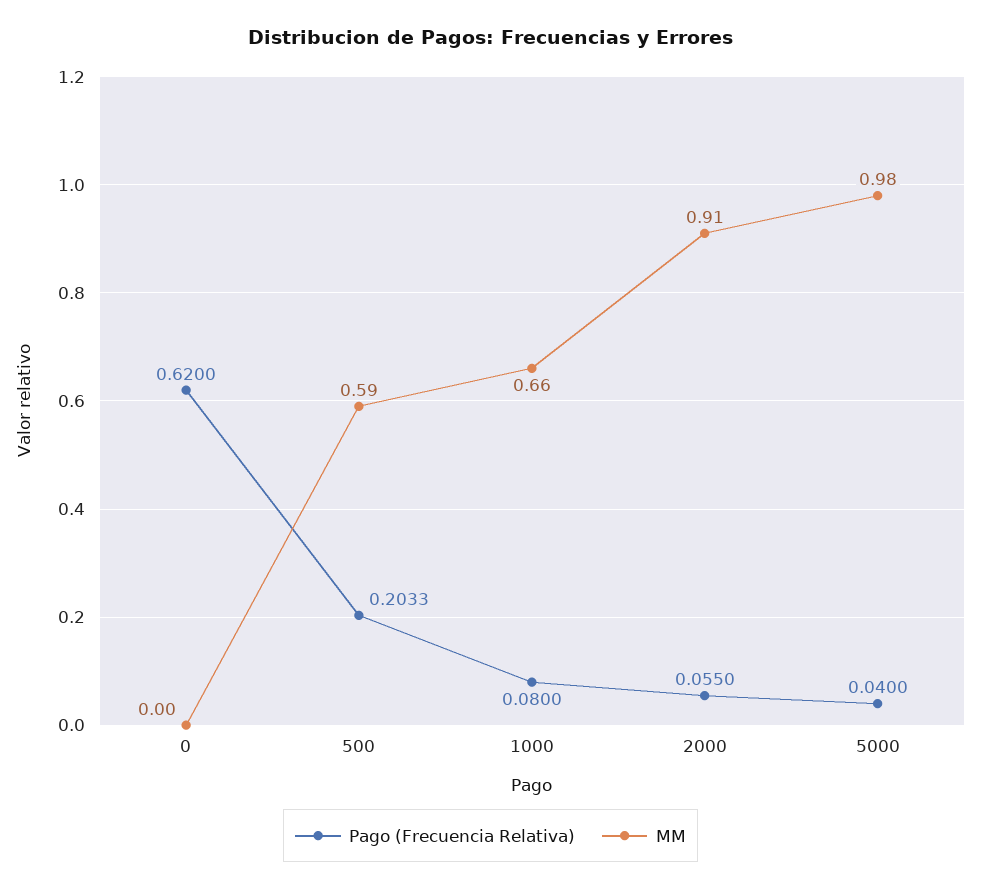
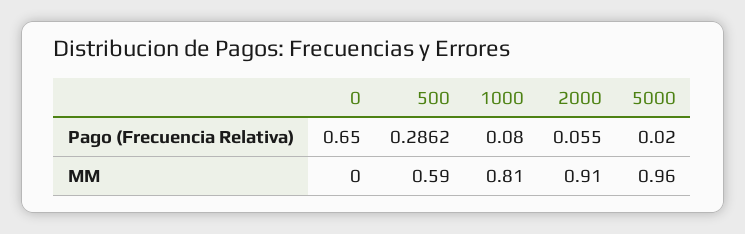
Pago (Frecuencia Relativa), 0: 0.62 -> 0.65
Pago (Frecuencia Relativa), 500: 0.2033 -> 0.2862
MM, 1000: 0.66 -> 0.81
Pago (Frecuencia Relativa), 5000: 0.04 -> 0.02
MM, 5000: 0.98 -> 0.96

